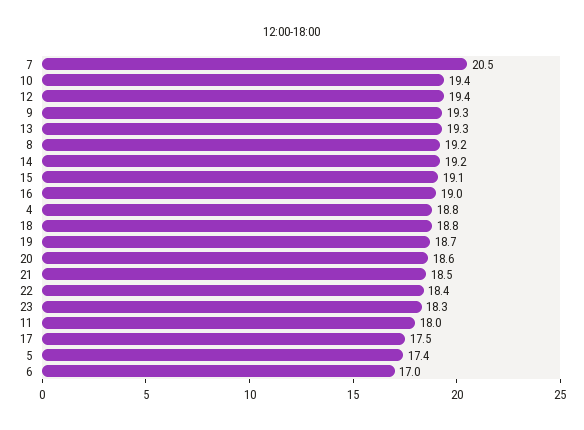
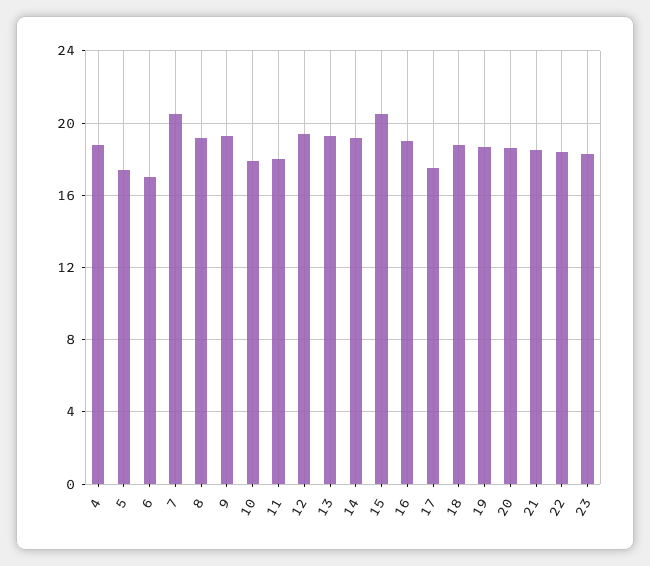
10: 19.4 -> 18
15: 19.1 -> 20.5

